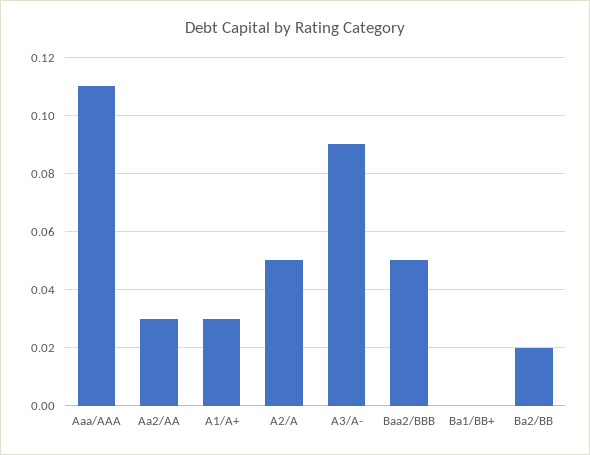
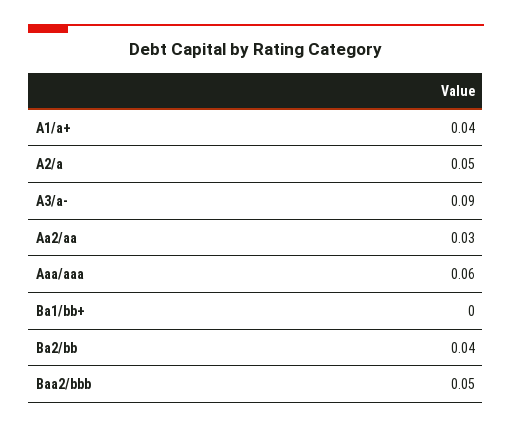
Aaa/AAA: 0.11 -> 0.06
A1/A+: 0.03 -> 0.04
Ba2/BB: 0.02 -> 0.04

